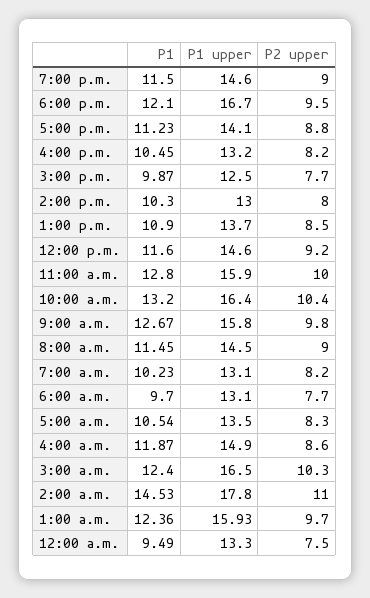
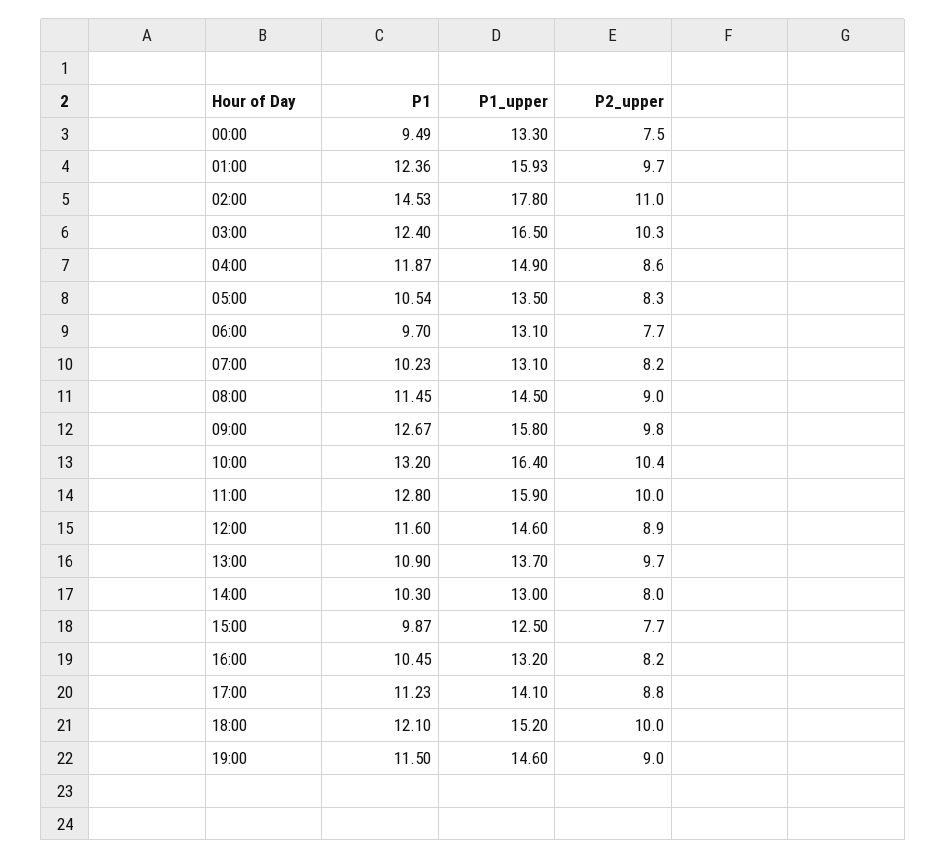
P1 upper, 6:00 p.m.: 16.7 -> 15.2
P2 upper, 6:00 p.m.: 9.5 -> 10
P2 upper, 1:00 p.m.: 8.5 -> 9.7
P2 upper, 12:00 p.m.: 9.2 -> 8.9

